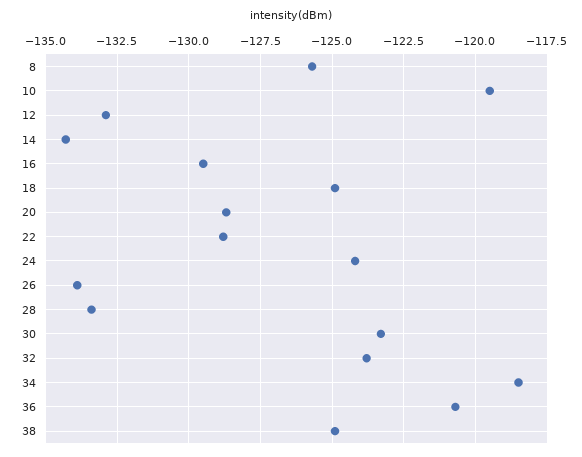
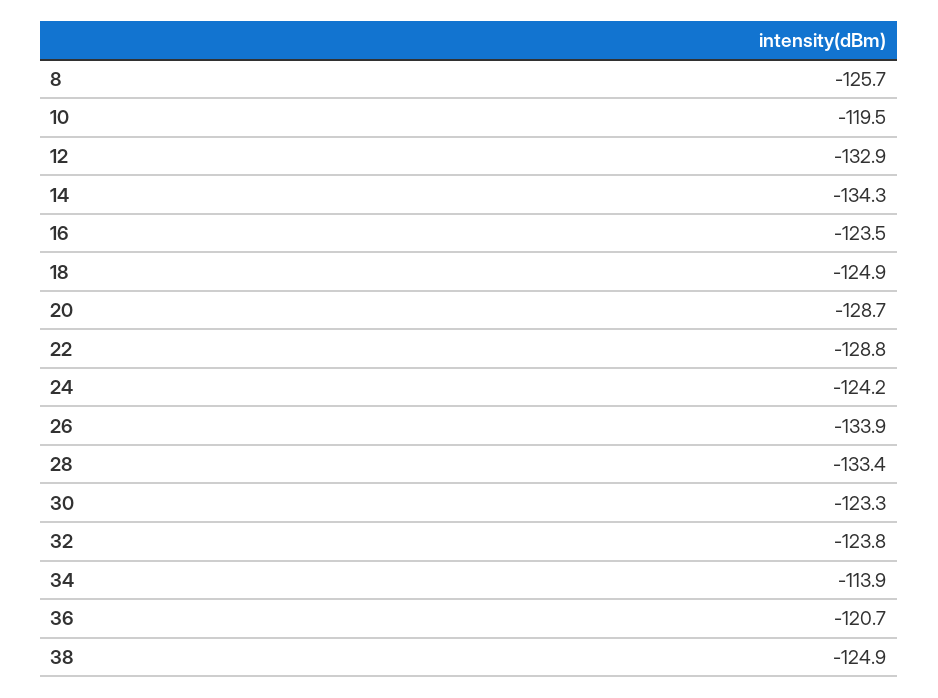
16: -129.5 -> -123.5
34: -118.5 -> -113.9

